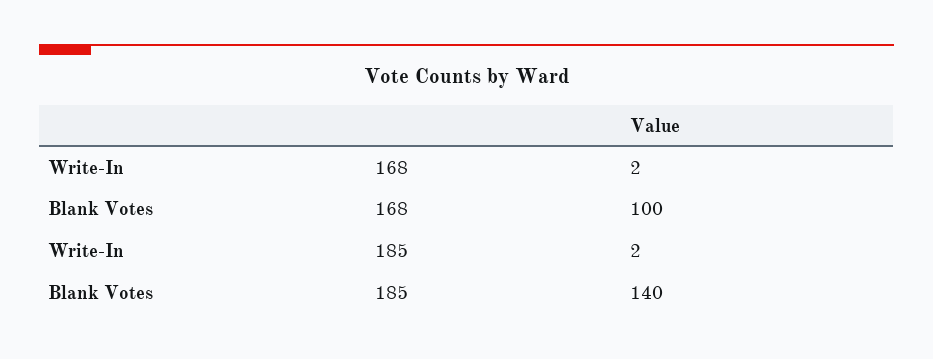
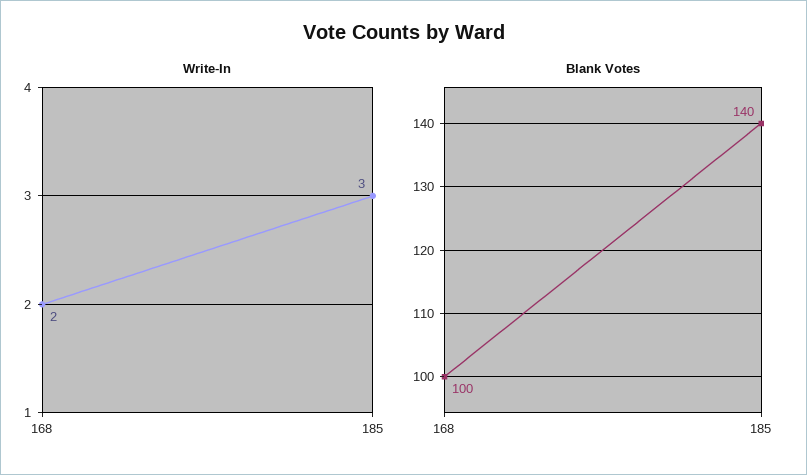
Write-In, 185: 2 -> 3

